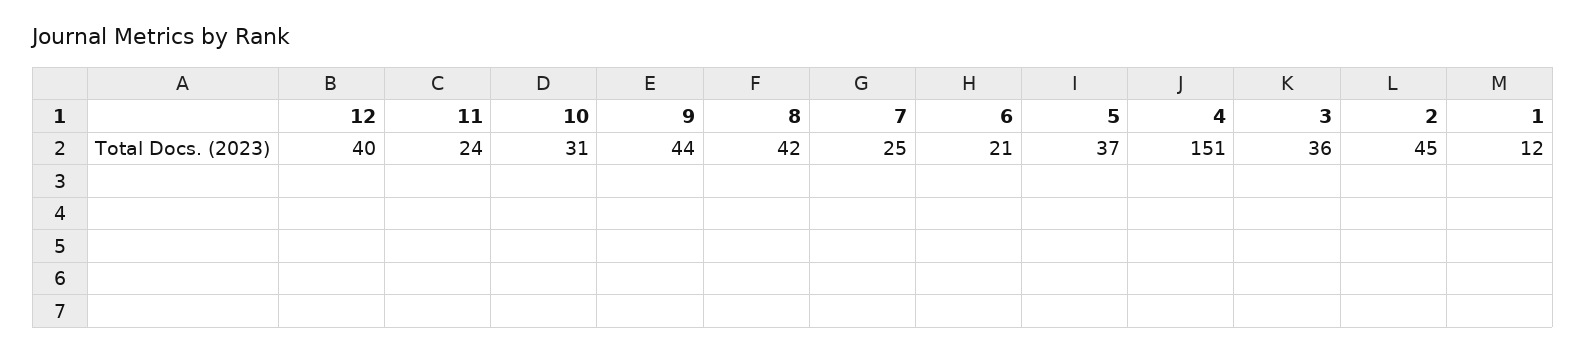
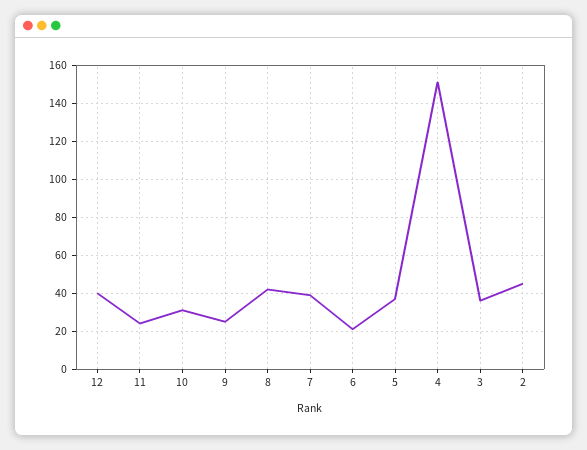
9: 44 -> 25
7: 25 -> 40
1: 12 -> none

